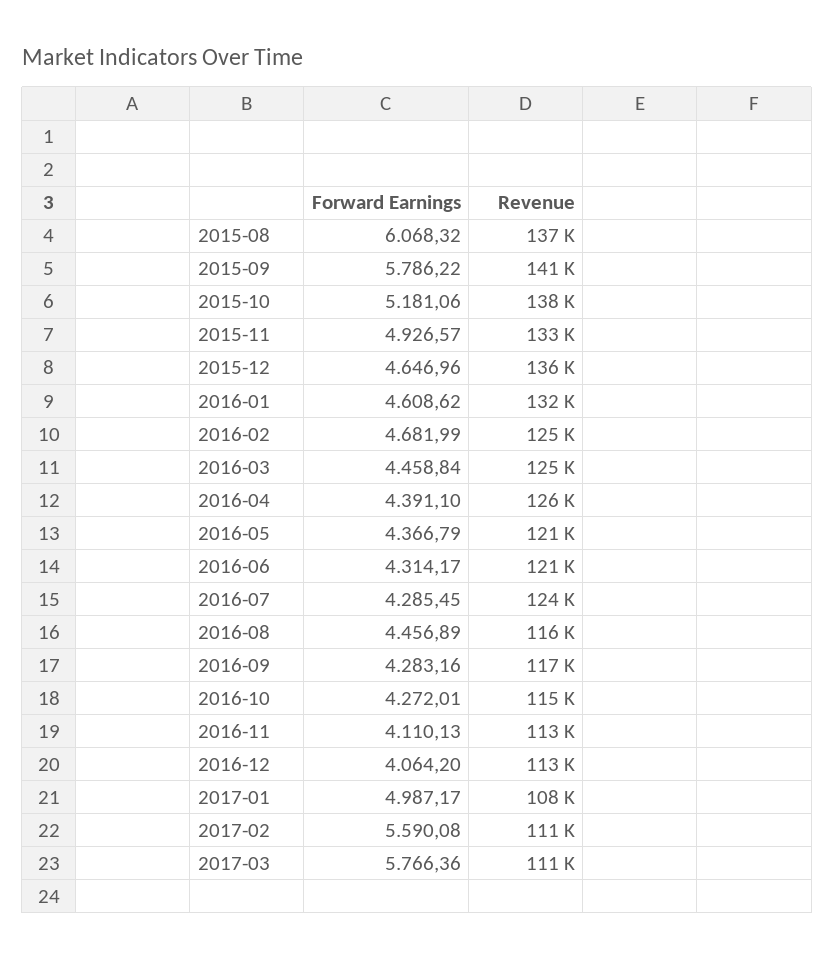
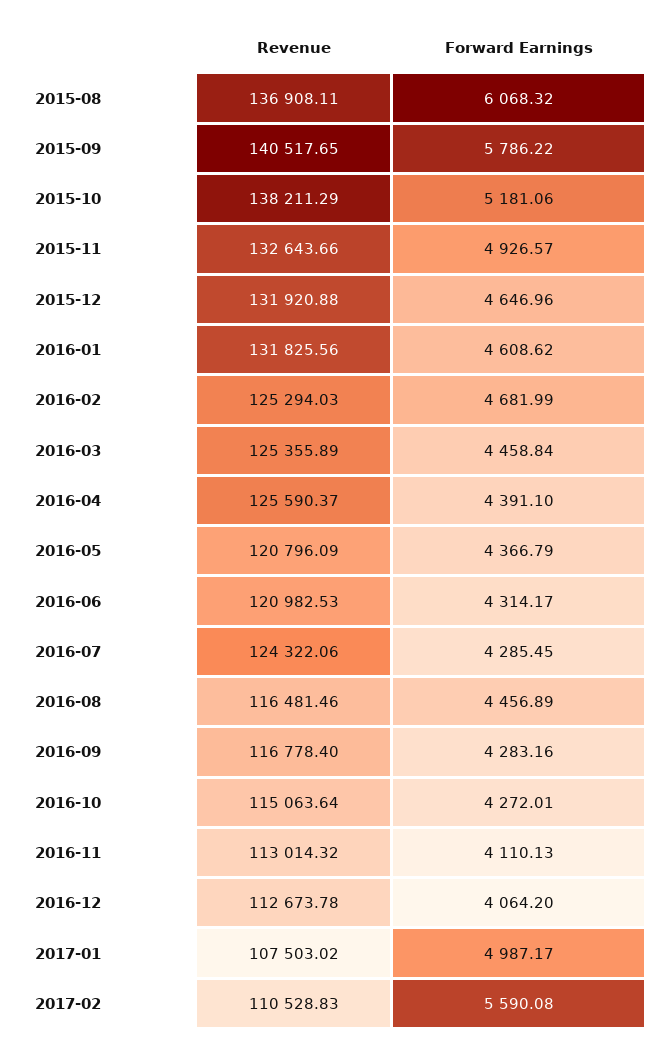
Revenue, 2015-12: 136000 -> 131920.88
Forward Earnings, 2017-03: 5766.36 -> none
Revenue, 2017-03: 111000 -> none

